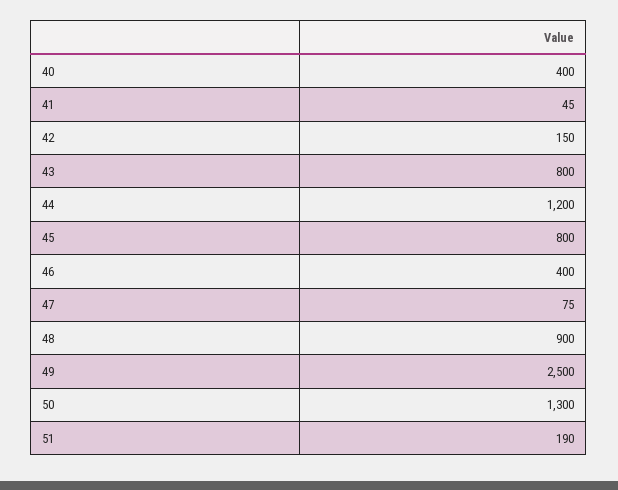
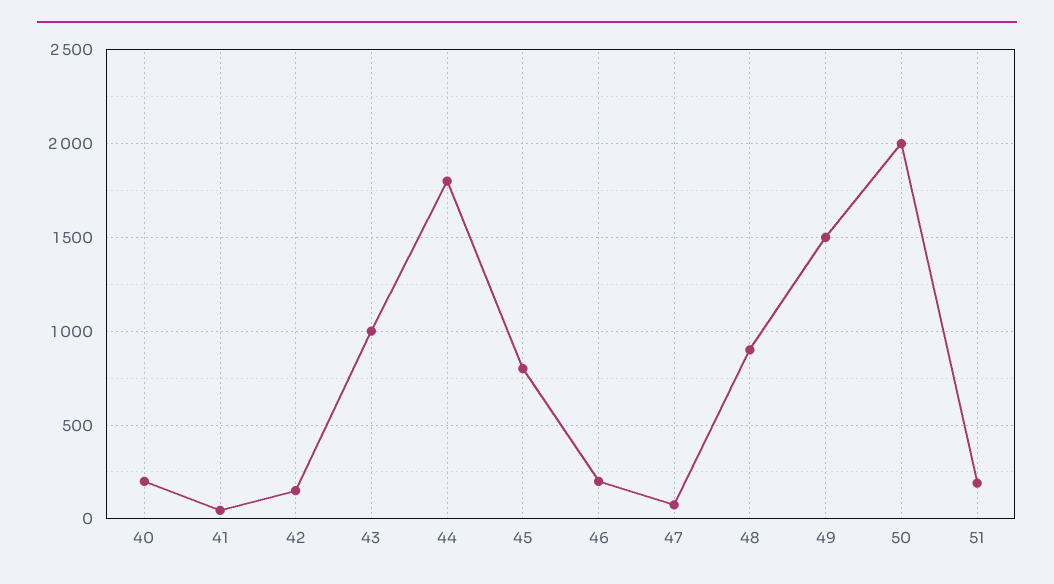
40: 400 -> 200
43: 800 -> 1000
44: 1200 -> 1800
46: 400 -> 200
49: 2500 -> 1500
50: 1300 -> 2000

